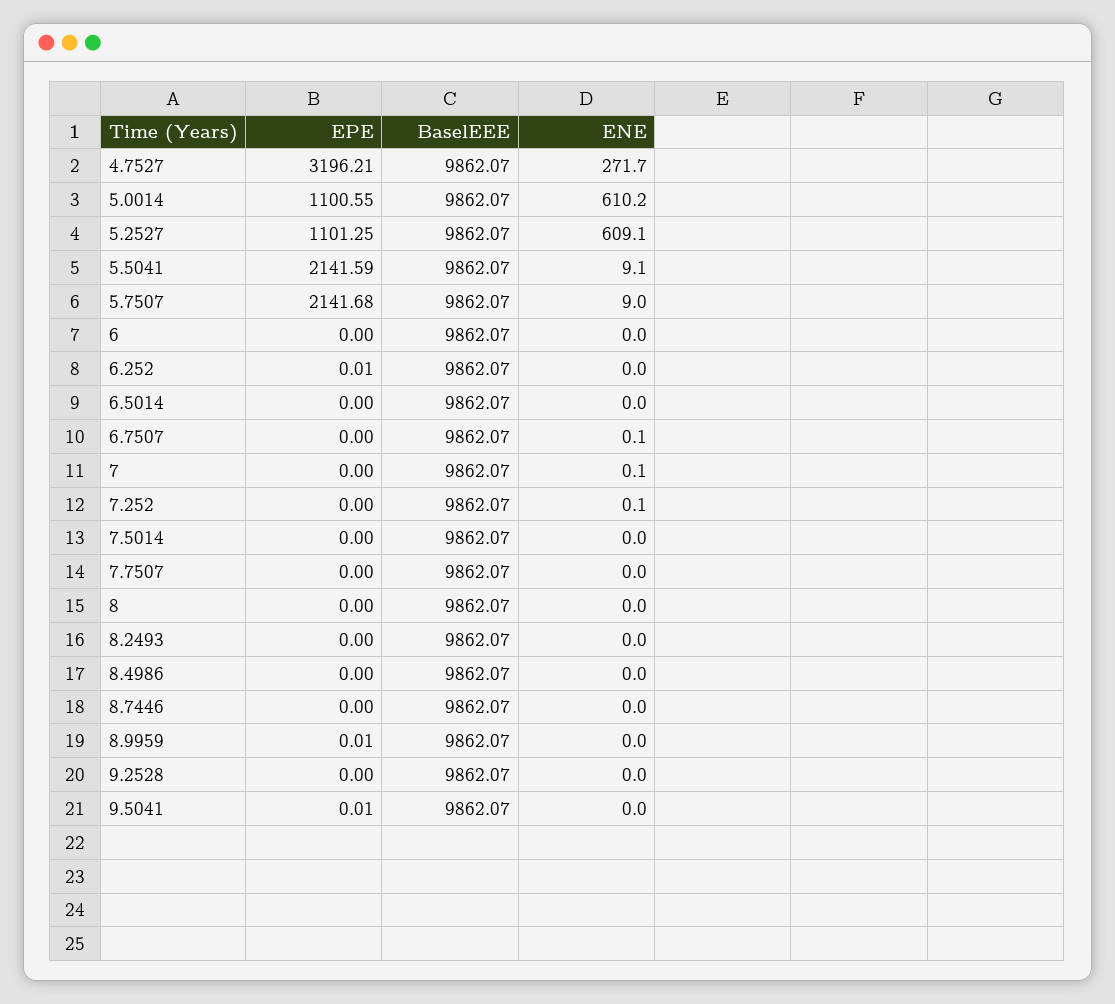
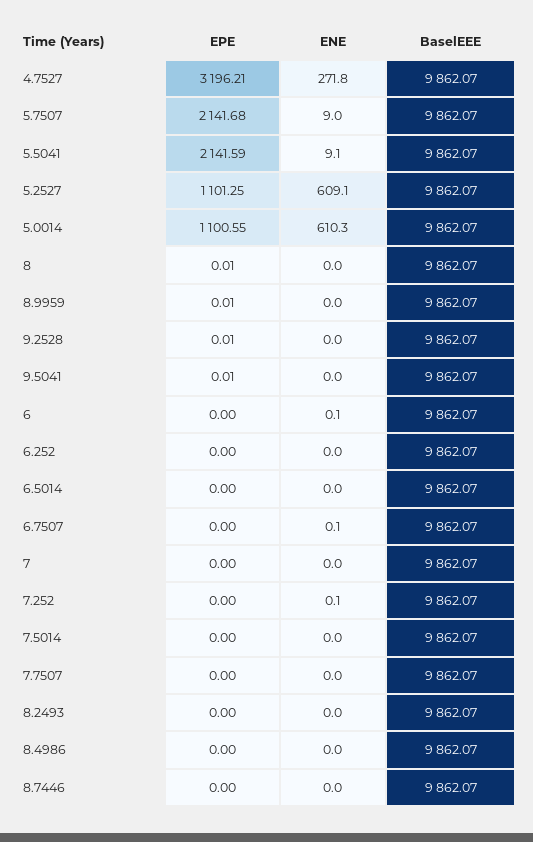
ENE, 4.7527: 271.7 -> 271.8
ENE, 5.0014: 610.2 -> 610.3
ENE, 6: 0 -> 0.1
EPE, 6.252: 0.01 -> 0
ENE, 7: 0.1 -> 0
EPE, 8: 0 -> 0.01
EPE, 9.2528: 0 -> 0.01

